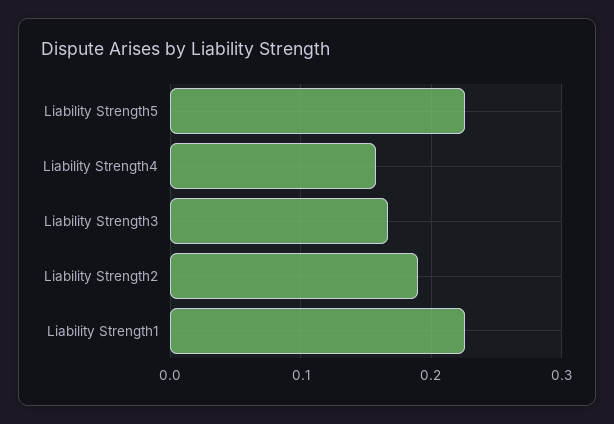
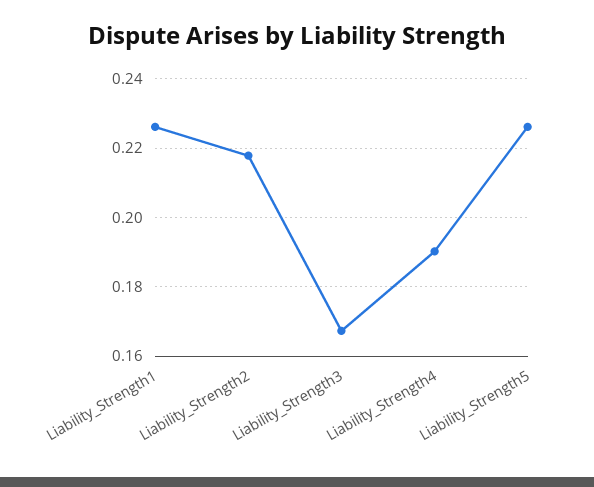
Liability Strength4: 0.16 -> 0.19
Liability Strength2: 0.19 -> 0.218

